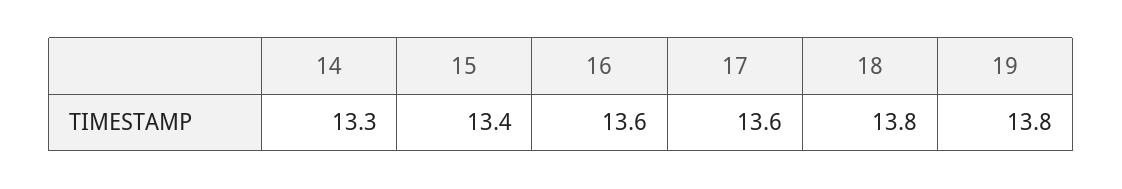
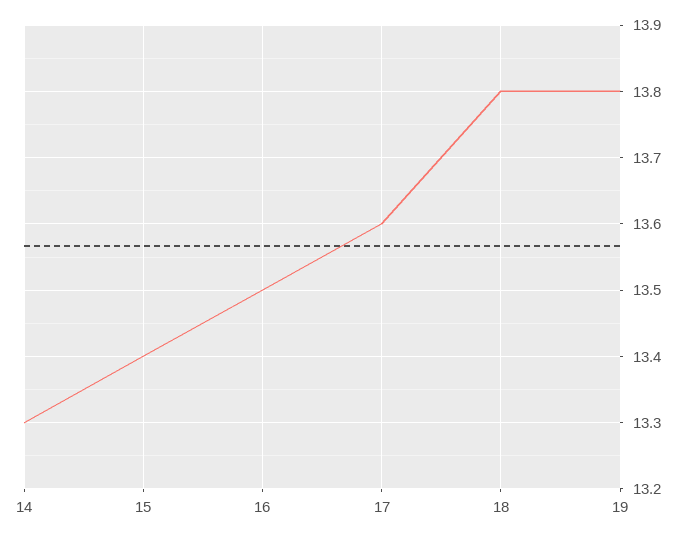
16: 13.6 -> 13.5

